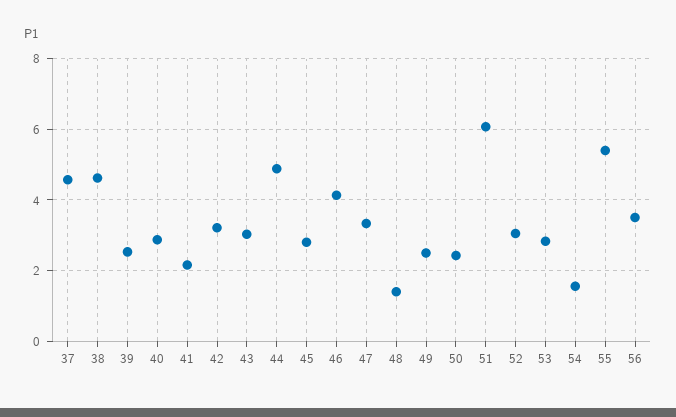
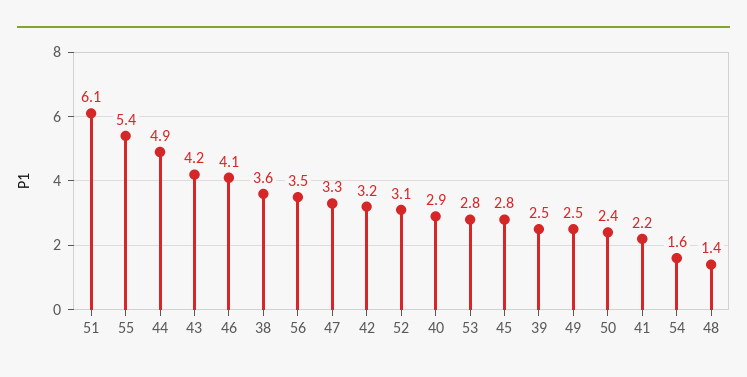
37: 4.6 -> none
38: 4.6 -> 3.6
43: 3 -> 4.2

